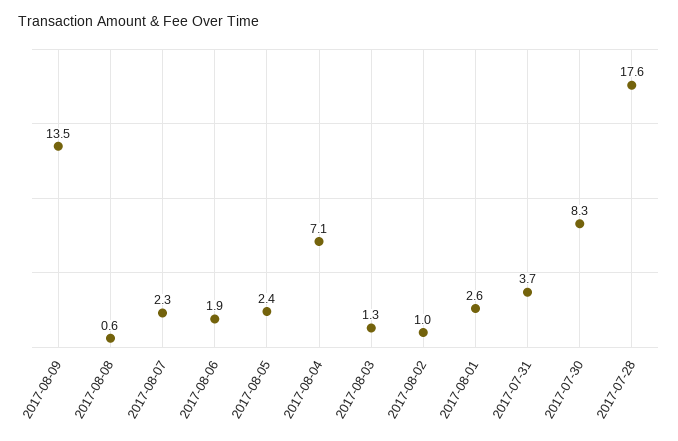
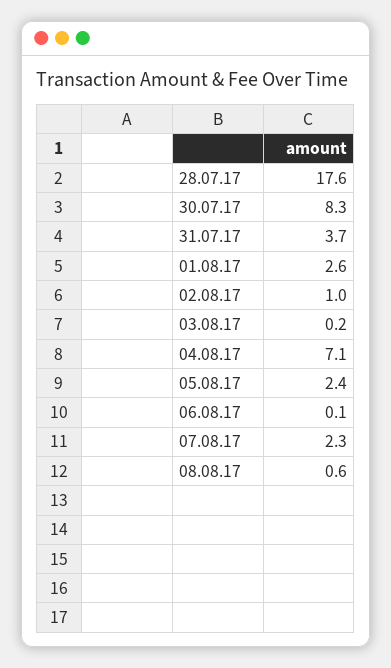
2017-08-09: 13.5 -> none
2017-08-06: 1.9 -> 0.1
2017-08-03: 1.3 -> 0.2

